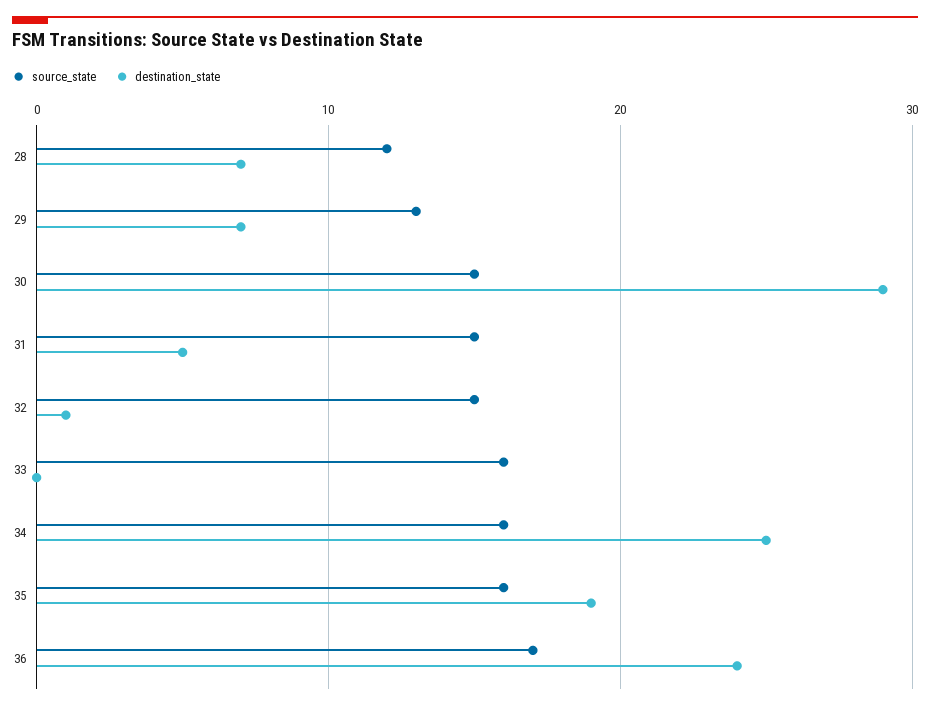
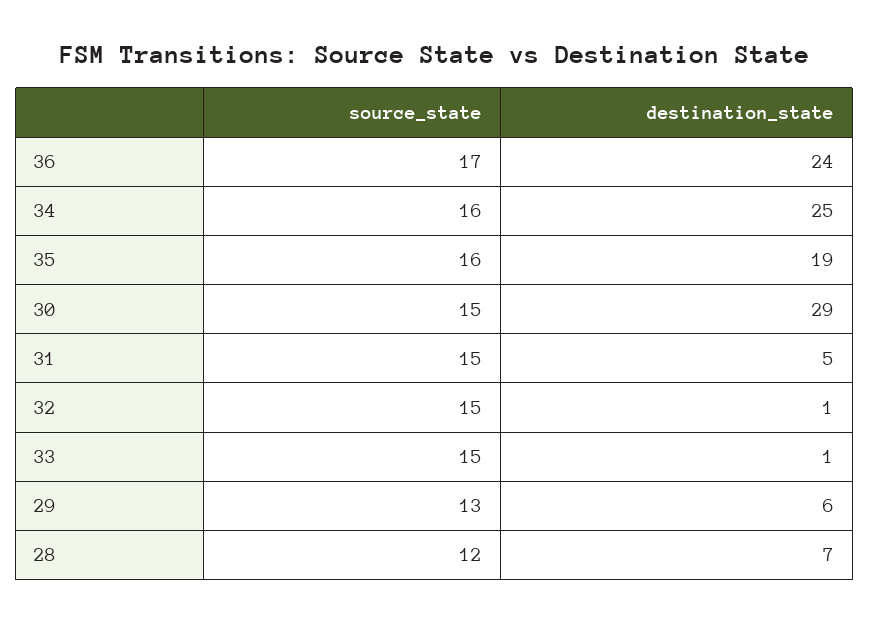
destination_state, 29: 7 -> 6
source_state, 33: 16 -> 15
destination_state, 33: 0 -> 1

